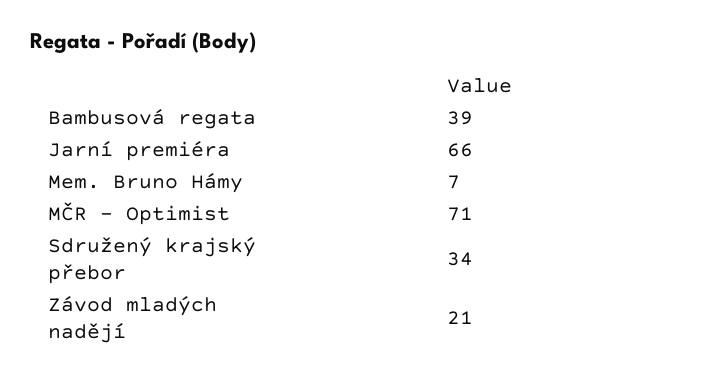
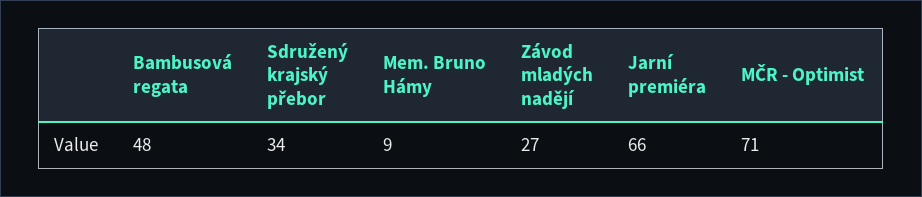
Bambusová regata: 39 -> 48
Mem. Bruno Hámy: 7 -> 9
Závod mladých nadějí: 21 -> 27

